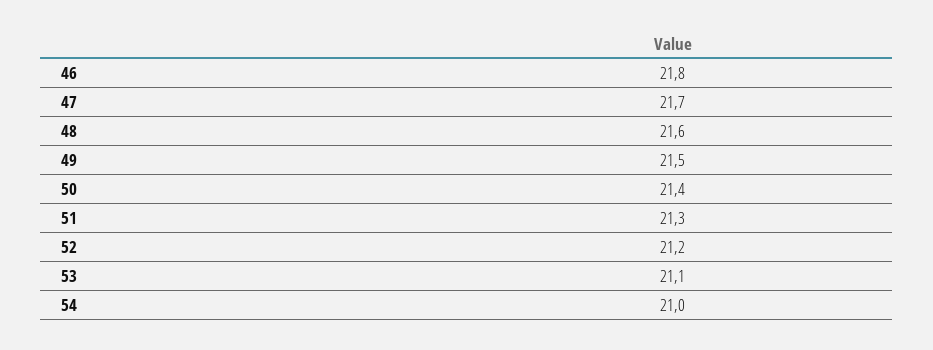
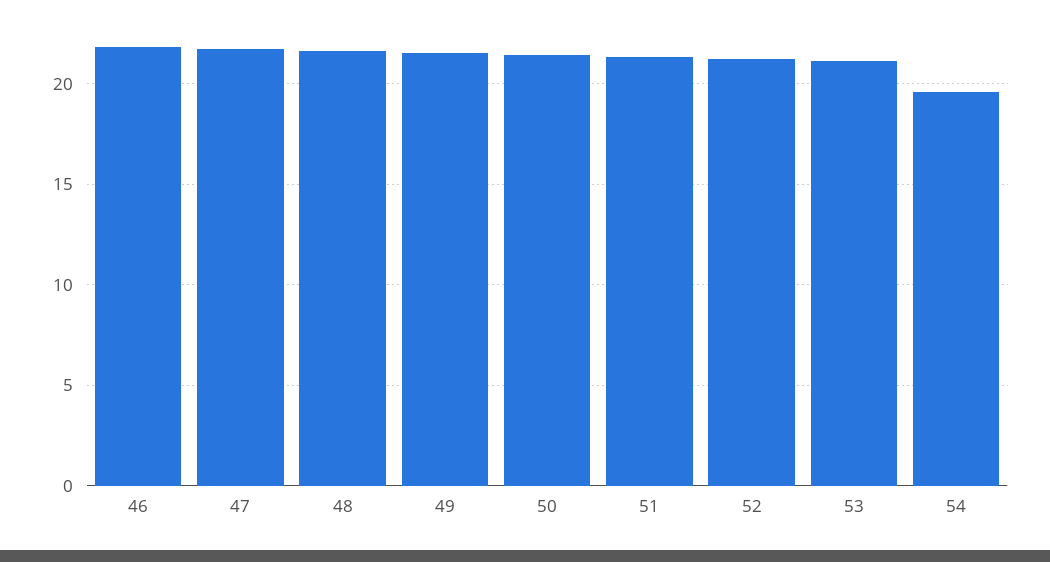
54: 21 -> 19.5

